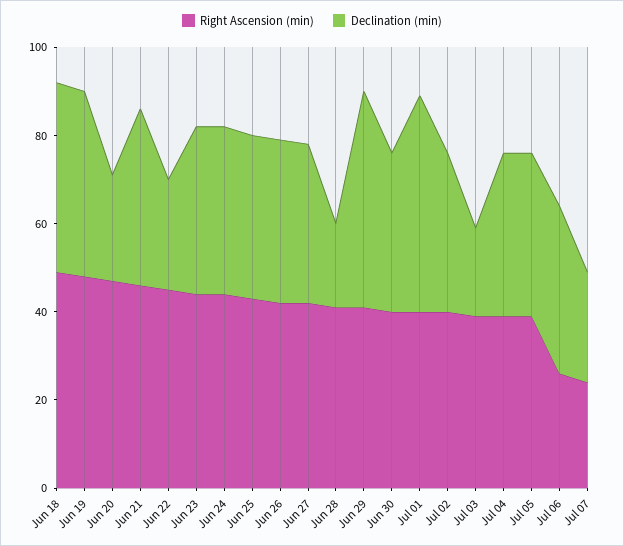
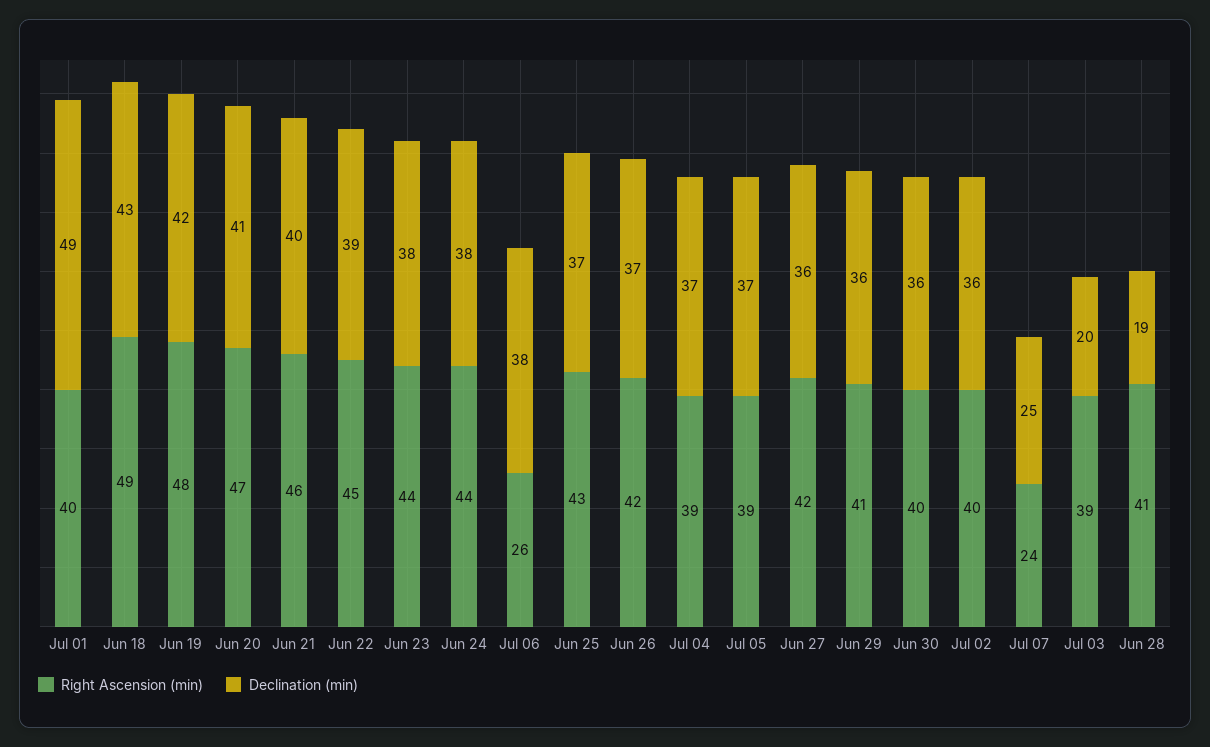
Declination (min), Jun 20: 25 -> 41
Declination (min), Jun 22: 25 -> 39
Declination (min), Jun 29: 50 -> 36

